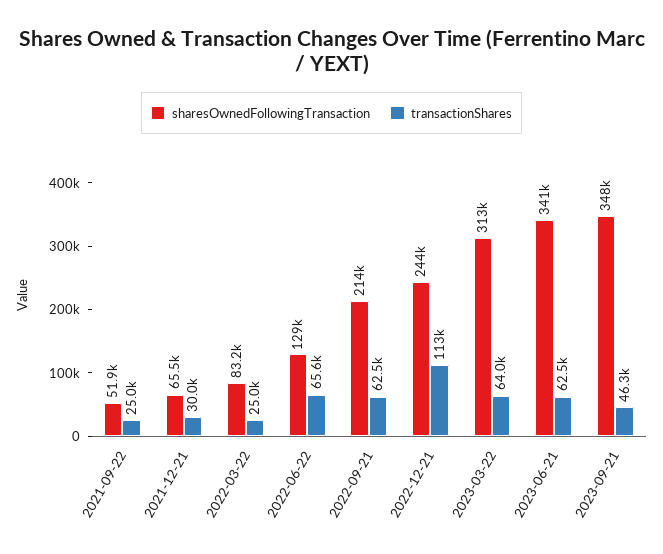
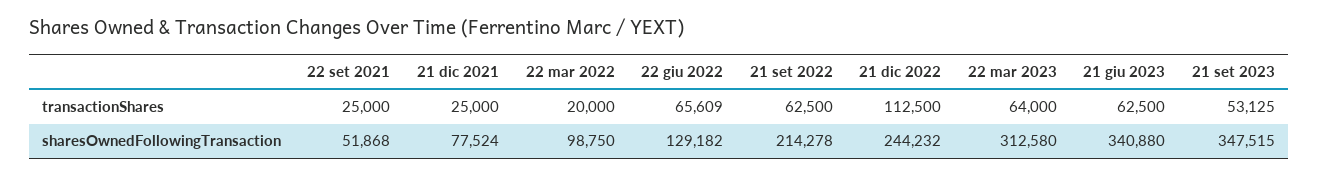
sharesOwnedFollowingTransaction, 2021-12-21: 65500 -> 77524
transactionShares, 2021-12-21: 30000 -> 25000
sharesOwnedFollowingTransaction, 2022-03-22: 83200 -> 98750
transactionShares, 2022-03-22: 25000 -> 20000
transactionShares, 2023-09-21: 46300 -> 53125

